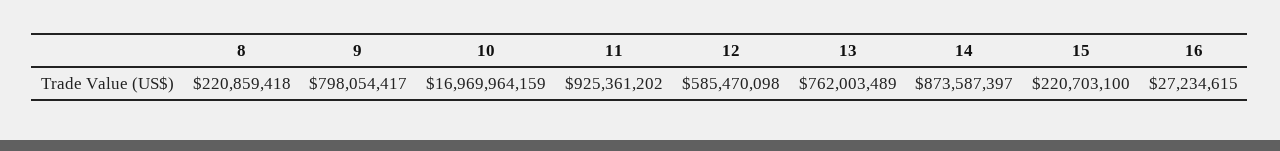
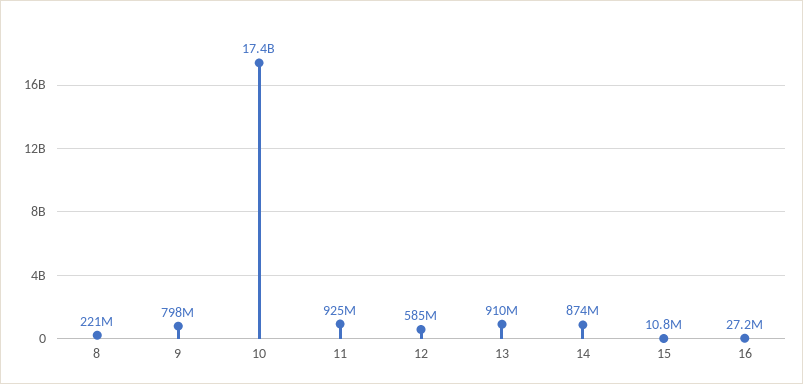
10: 16969964159 -> 17400000000
13: 762003489 -> 910000000
15: 220703100 -> 10800000

